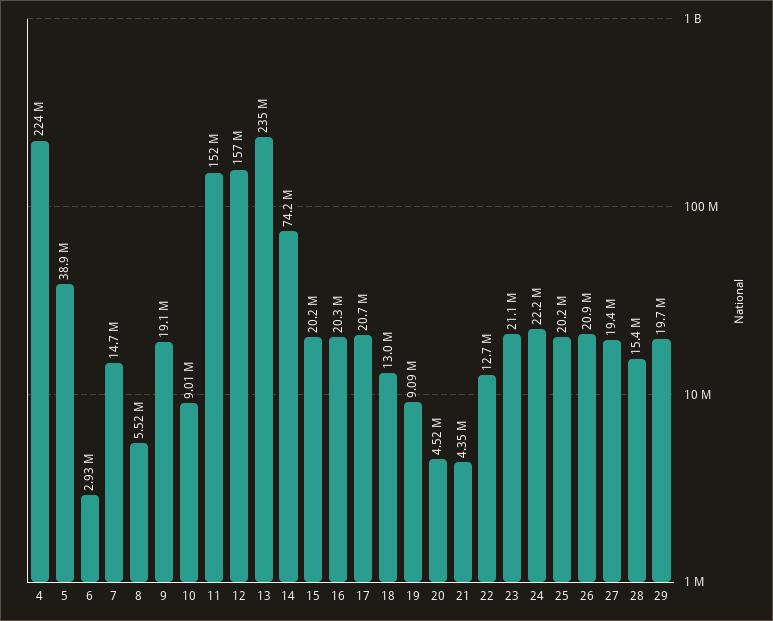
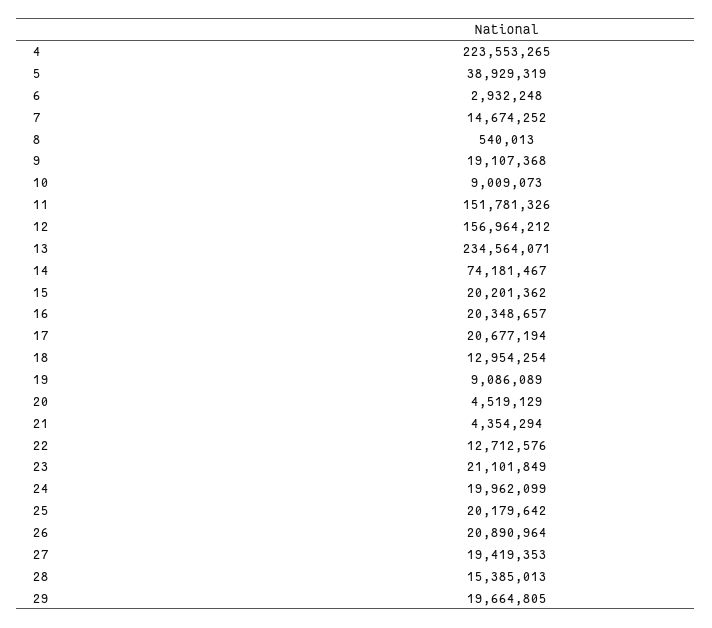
8: 5520000 -> 540013
24: 22200000 -> 19962099

